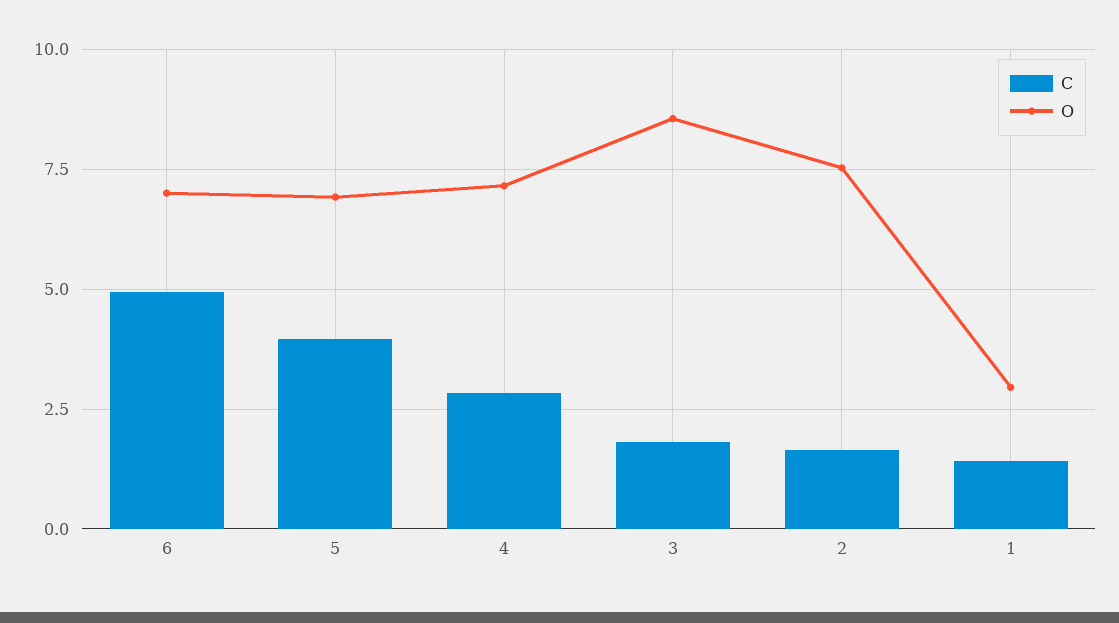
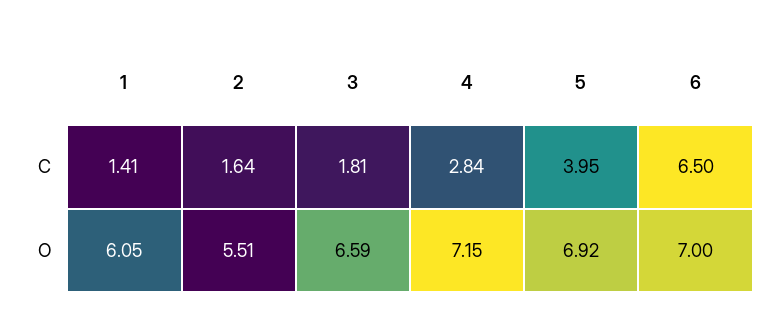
C, 6: 5 -> 6.5
O, 3: 8.5 -> 6.59
O, 2: 7.5 -> 5.51
O, 1: 3 -> 6.05

